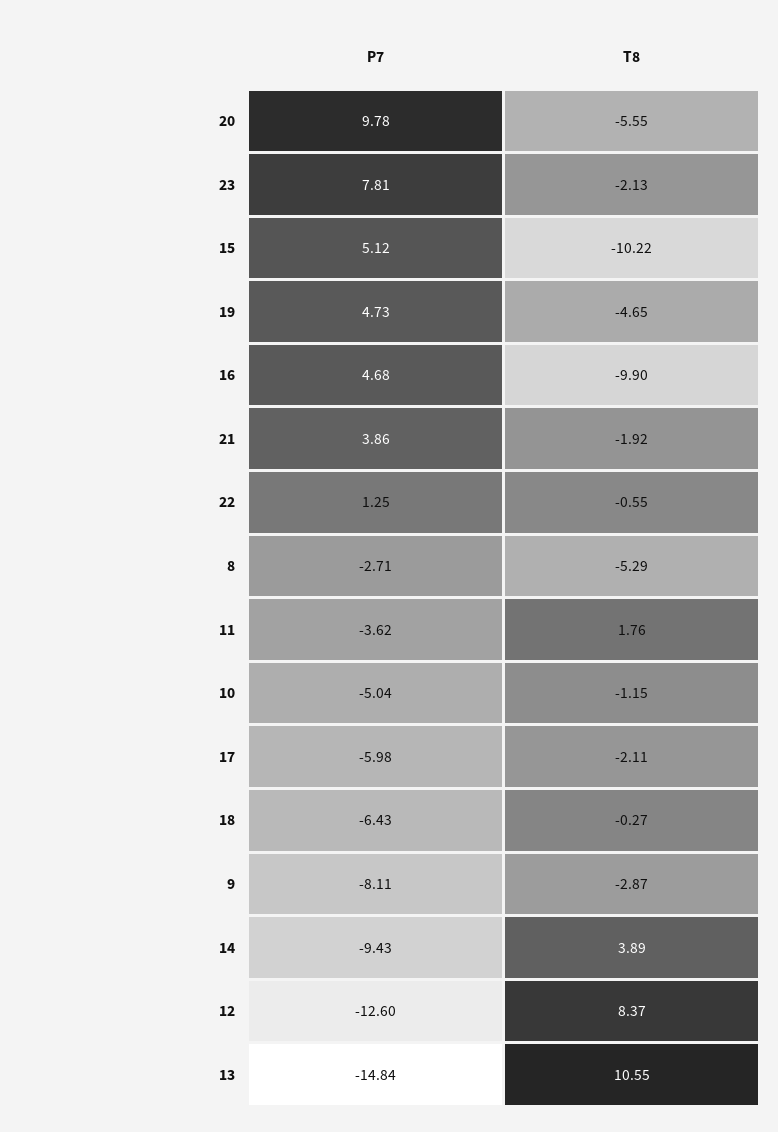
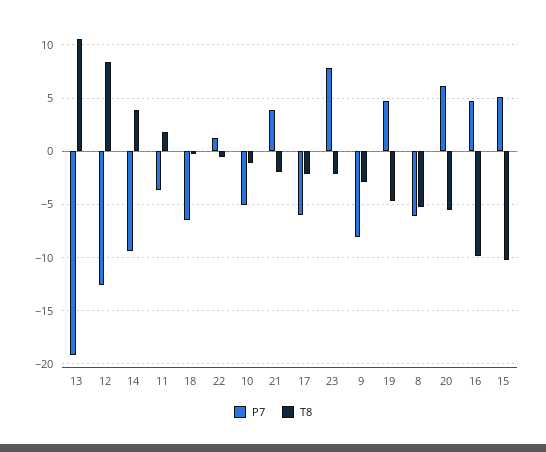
P7, 20: 9.78 -> 6
P7, 8: -2.71 -> -6
P7, 13: -14.84 -> -19

